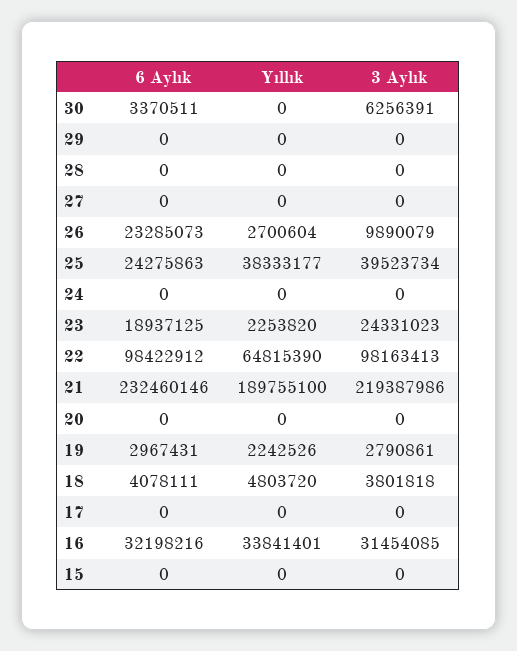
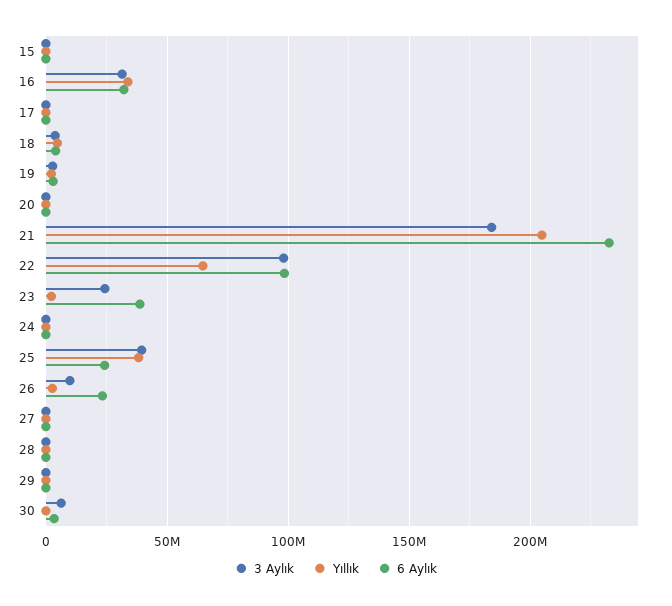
6 Aylık, 23: 18937125 -> 40000000
Yıllık, 21: 189755100 -> 205000000
3 Aylık, 21: 219387986 -> 185000000

